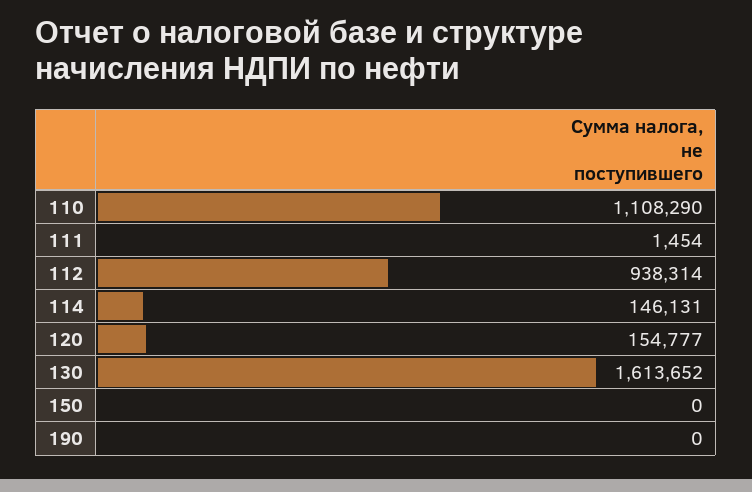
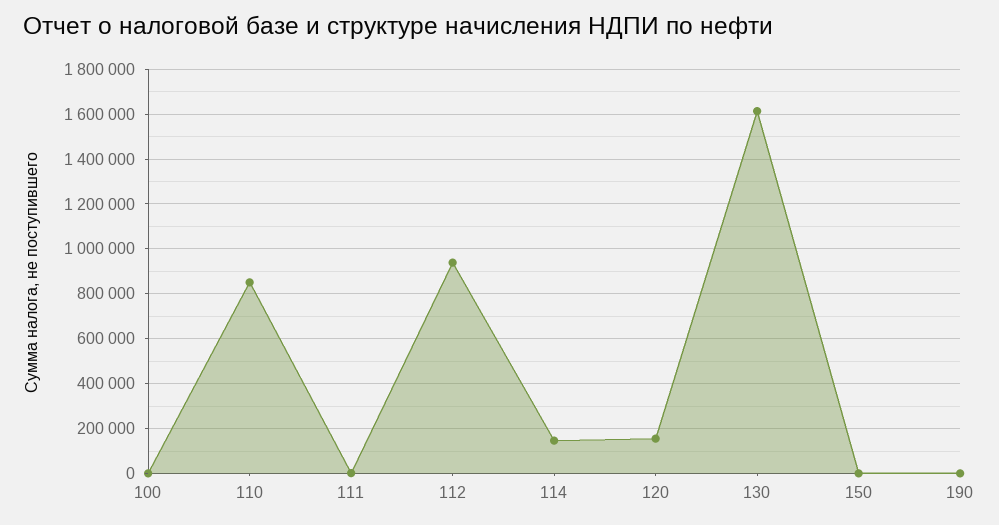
110: 1108290 -> 850000
100: none -> 0

